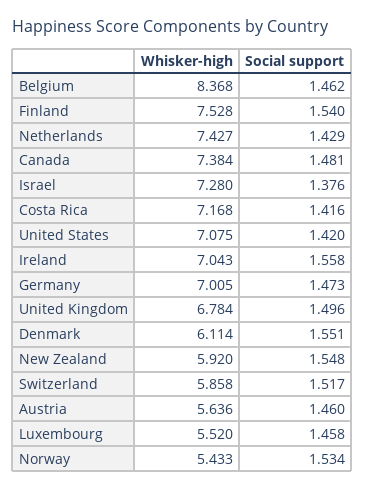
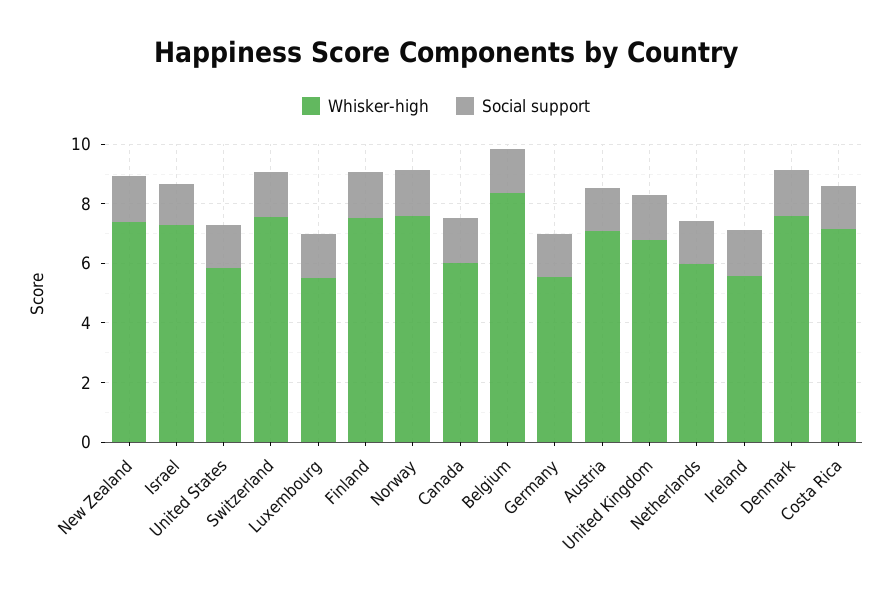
Whisker-high, Netherlands: 7.427 -> 6
Whisker-high, Canada: 7.384 -> 6
Whisker-high, United States: 7.075 -> 6
Whisker-high, Ireland: 7.043 -> 5.5
Whisker-high, Germany: 7.005 -> 5.5
Whisker-high, Denmark: 6.114 -> 7.5
Whisker-high, New Zealand: 5.92 -> 7.5
Whisker-high, Switzerland: 5.858 -> 7.5
Whisker-high, Austria: 5.636 -> 7
Whisker-high, Norway: 5.433 -> 7.5

